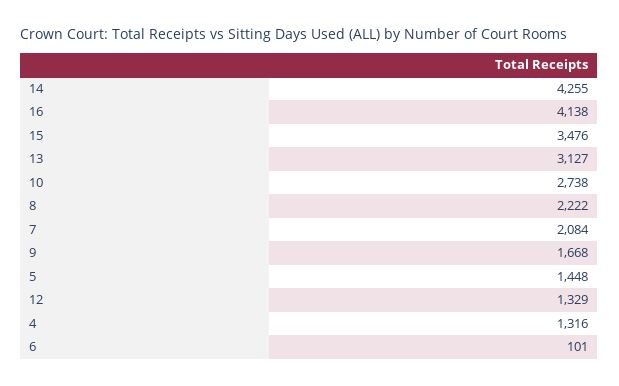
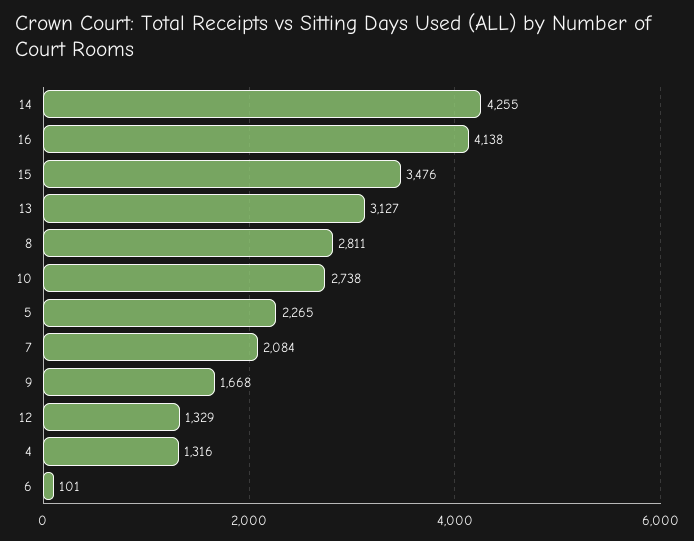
8: 2222 -> 2811
5: 1448 -> 2265

